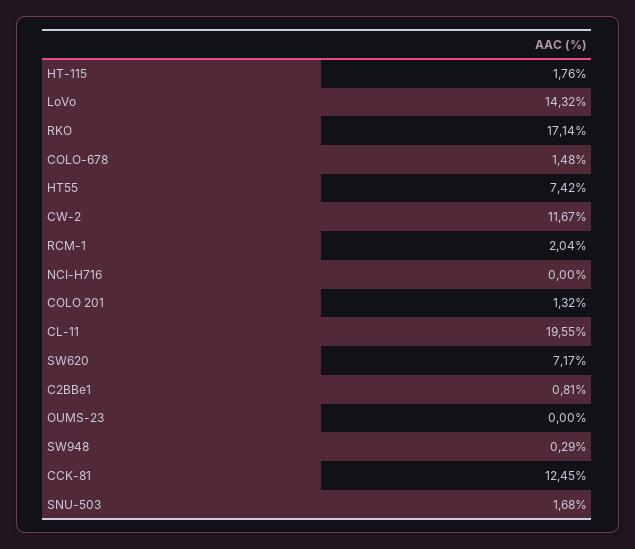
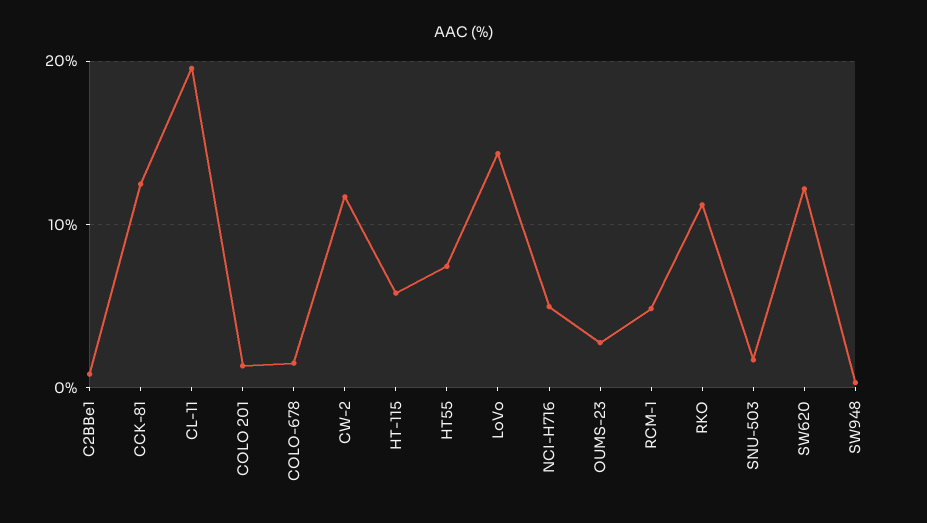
HT-115: 1.76 -> 6
RKO: 17.14 -> 11
RCM-1: 2.04 -> 5
NCI-H716: 0 -> 5
SW620: 7.17 -> 12
OUMS-23: 0 -> 3

